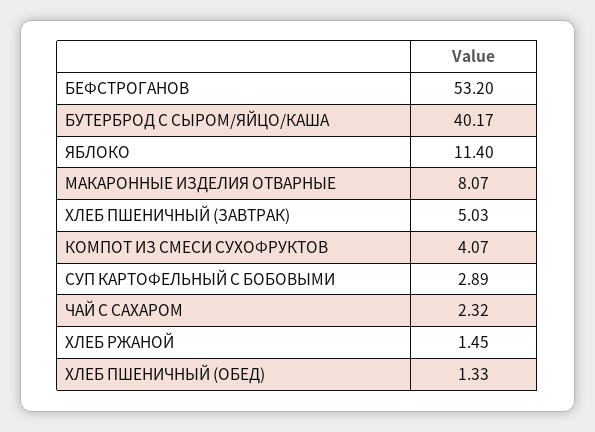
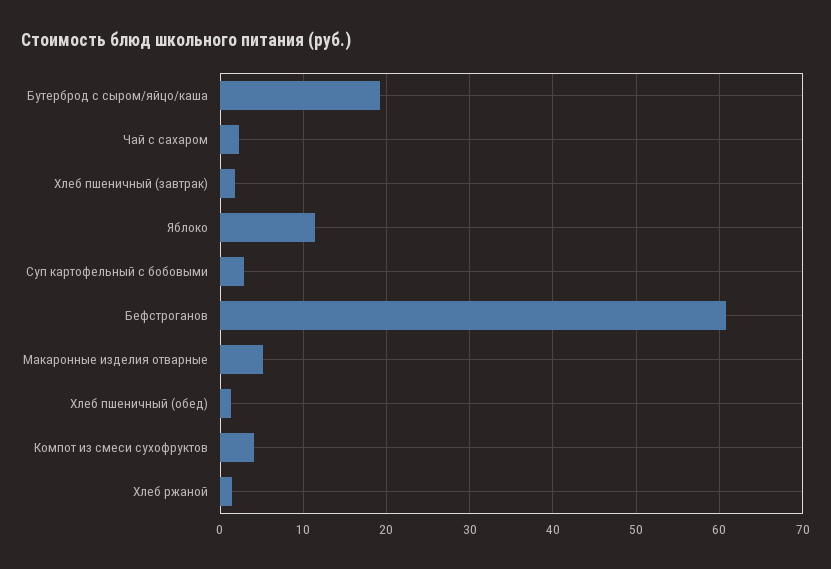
БЕФСТРОГАНОВ: 53.2 -> 61
БУТЕРБРОД С СЫРОМ/ЯЙЦО/КАША: 40.17 -> 19
МАКАРОННЫЕ ИЗДЕЛИЯ ОТВАРНЫЕ: 8.07 -> 5
ХЛЕБ ПШЕНИЧНЫЙ (ЗАВТРАК): 5.03 -> 2

